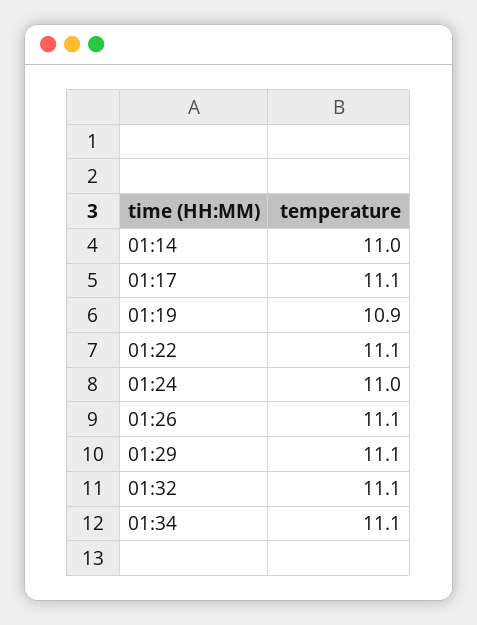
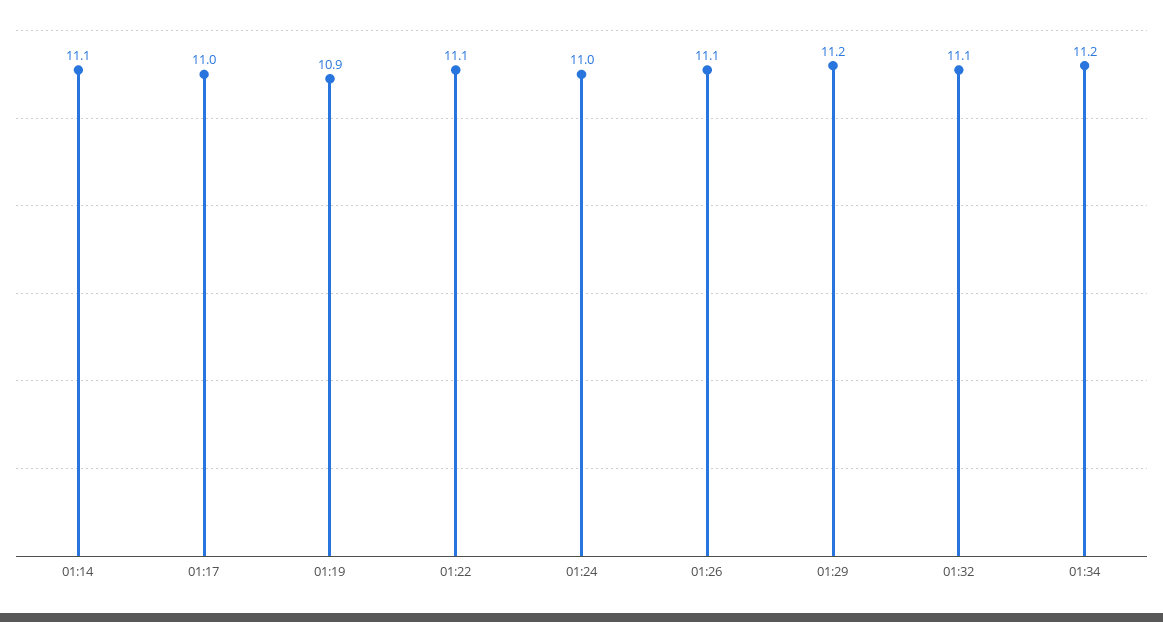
01:14: 11 -> 11.1
01:17: 11.1 -> 11
01:29: 11.1 -> 11.2
01:34: 11.1 -> 11.2

